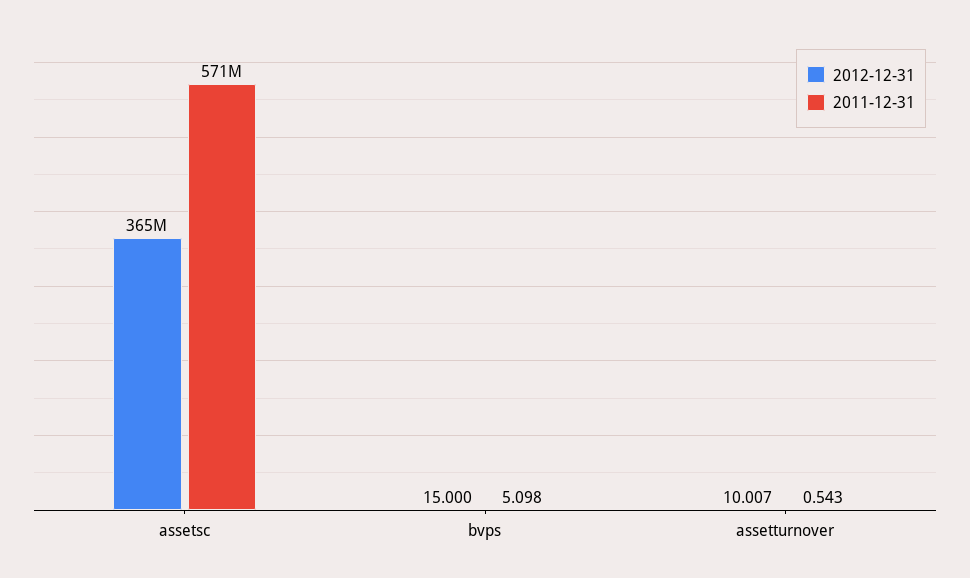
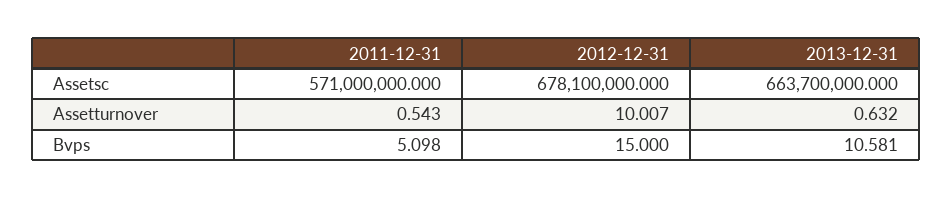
2012-12-31, assetsc: 365000000 -> 678100000
2013-12-31, assetsc: none -> 663700000
2013-12-31, assetturnover: none -> 0.632
2013-12-31, bvps: none -> 10.581

